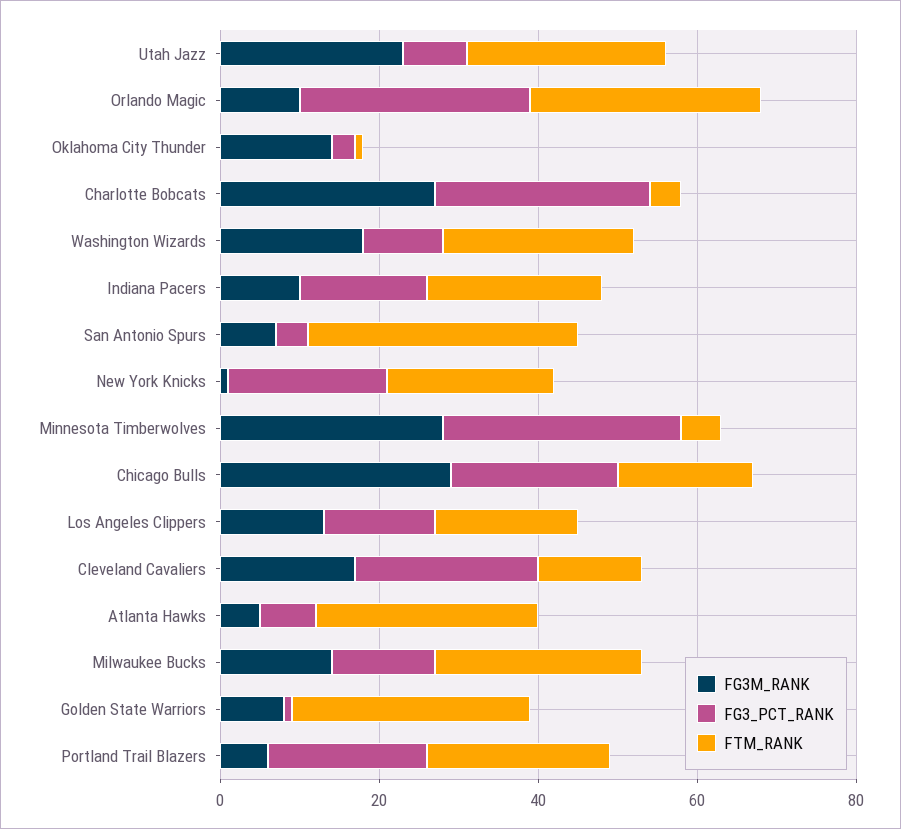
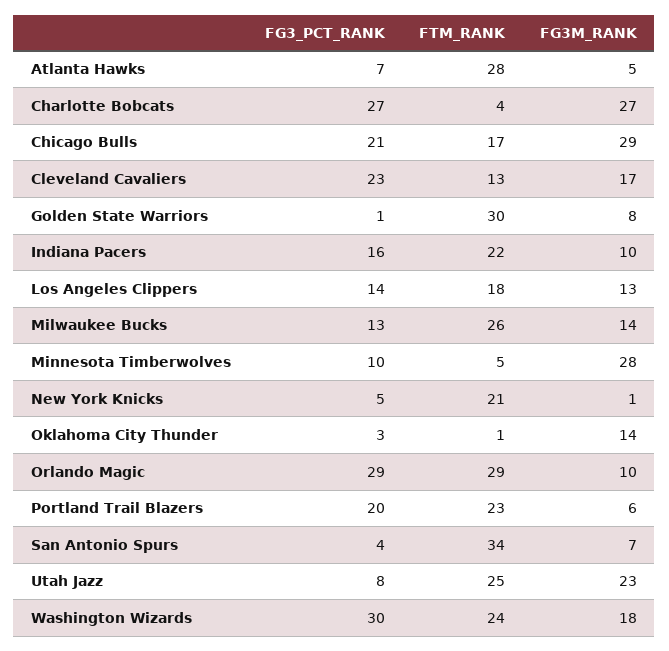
FG3_PCT_RANK, Washington Wizards: 10 -> 30
FG3_PCT_RANK, New York Knicks: 20 -> 5
FG3_PCT_RANK, Minnesota Timberwolves: 30 -> 10

